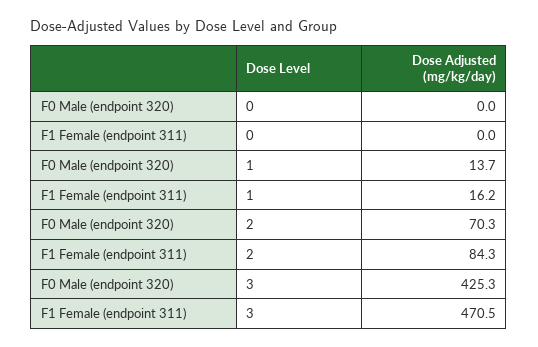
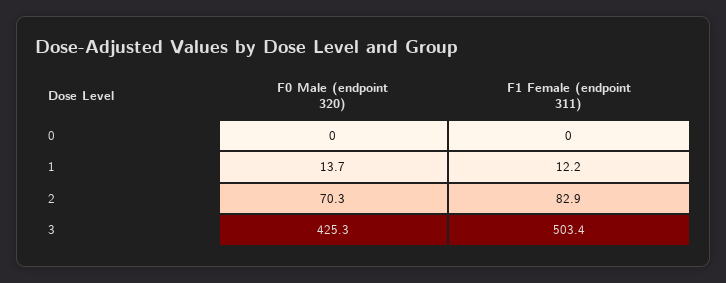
F1 Female (endpoint 311), 1: 16.2 -> 12.2
F1 Female (endpoint 311), 2: 84.3 -> 82.9
F1 Female (endpoint 311), 3: 470.5 -> 503.4

